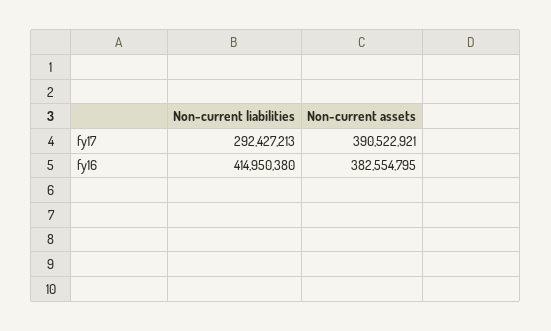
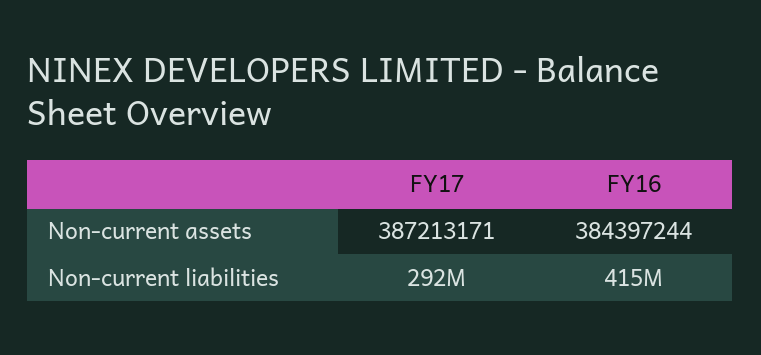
Non-current assets, fy17: 390522921 -> 387213171
Non-current assets, fy16: 382554795 -> 384397244

